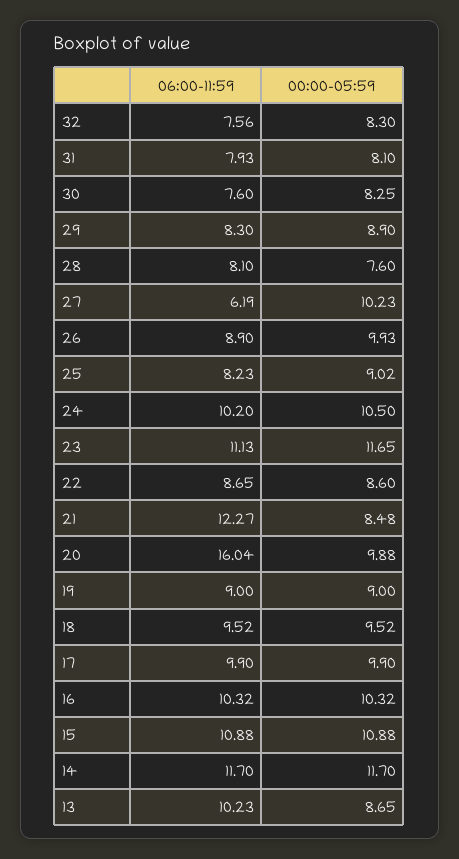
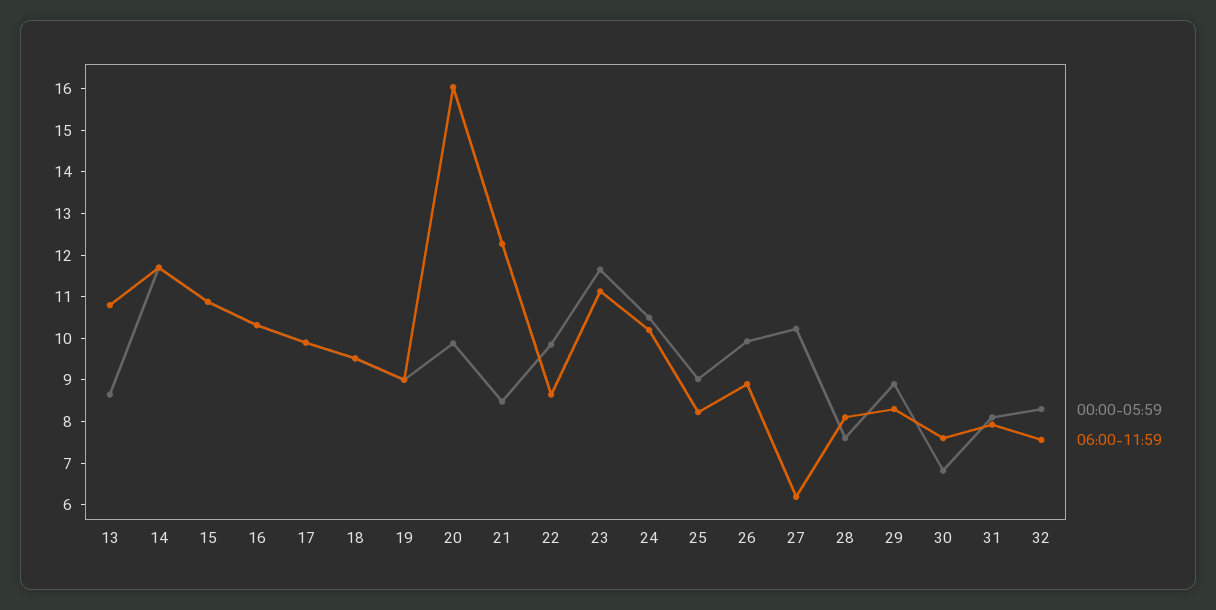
00:00-05:59, 30: 8.25 -> 6.8
00:00-05:59, 22: 8.6 -> 9.8
06:00-11:59, 13: 10.23 -> 10.8

